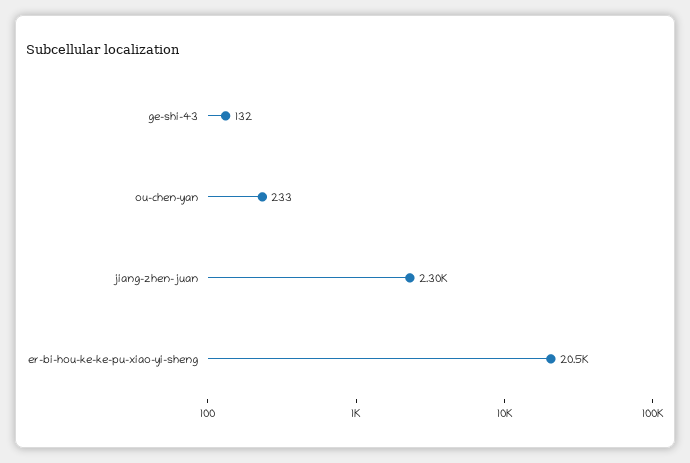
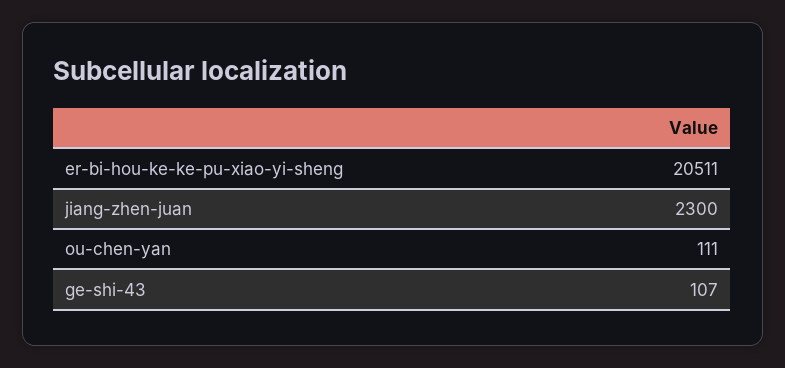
ge-shi-43: 132 -> 107
ou-chen-yan: 233 -> 111

